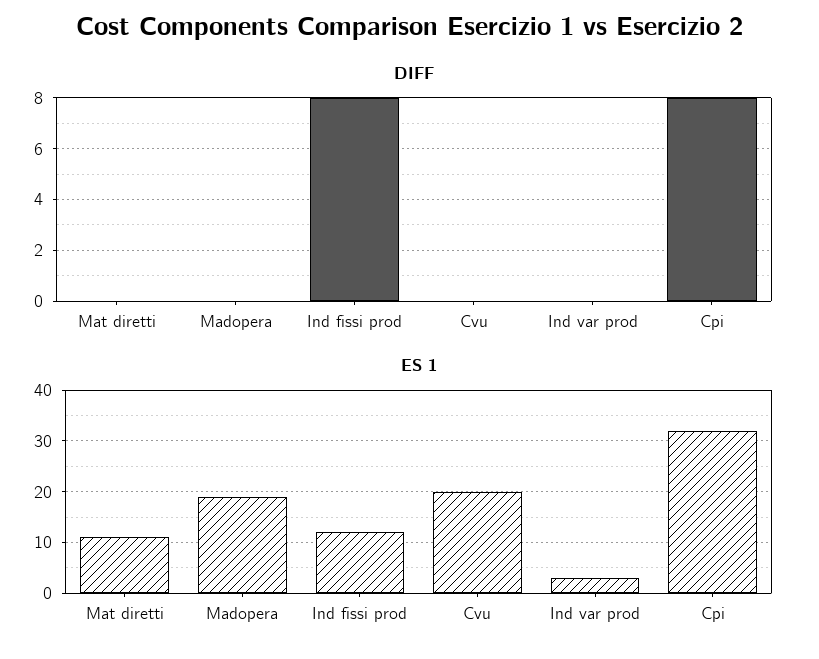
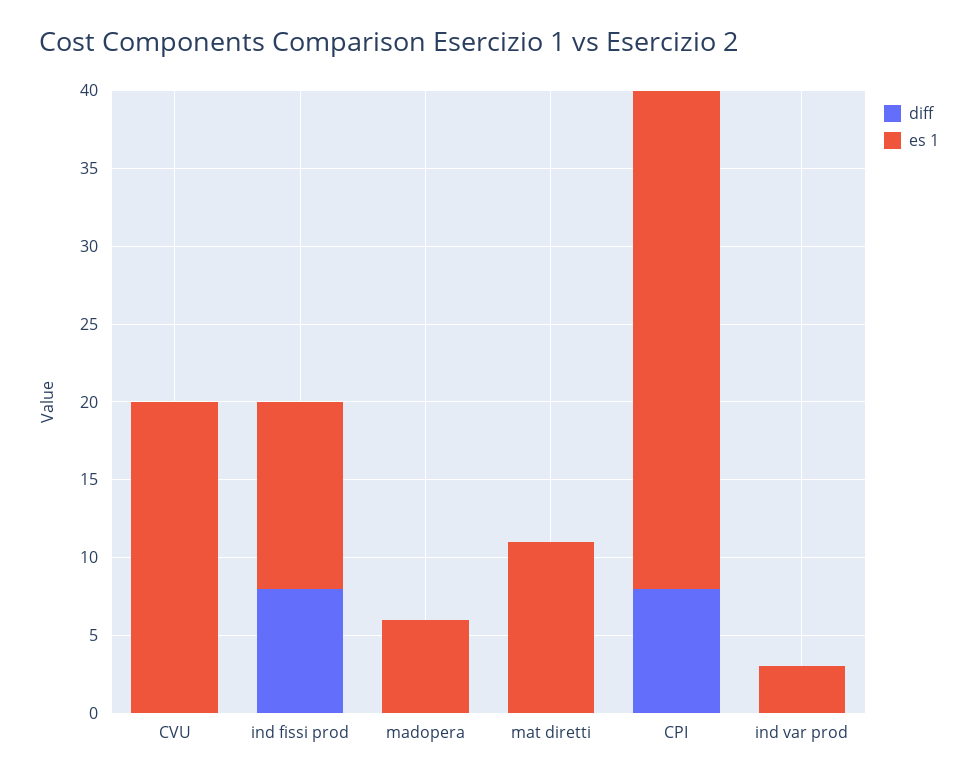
ES 1, Madopera: 20 -> 6

